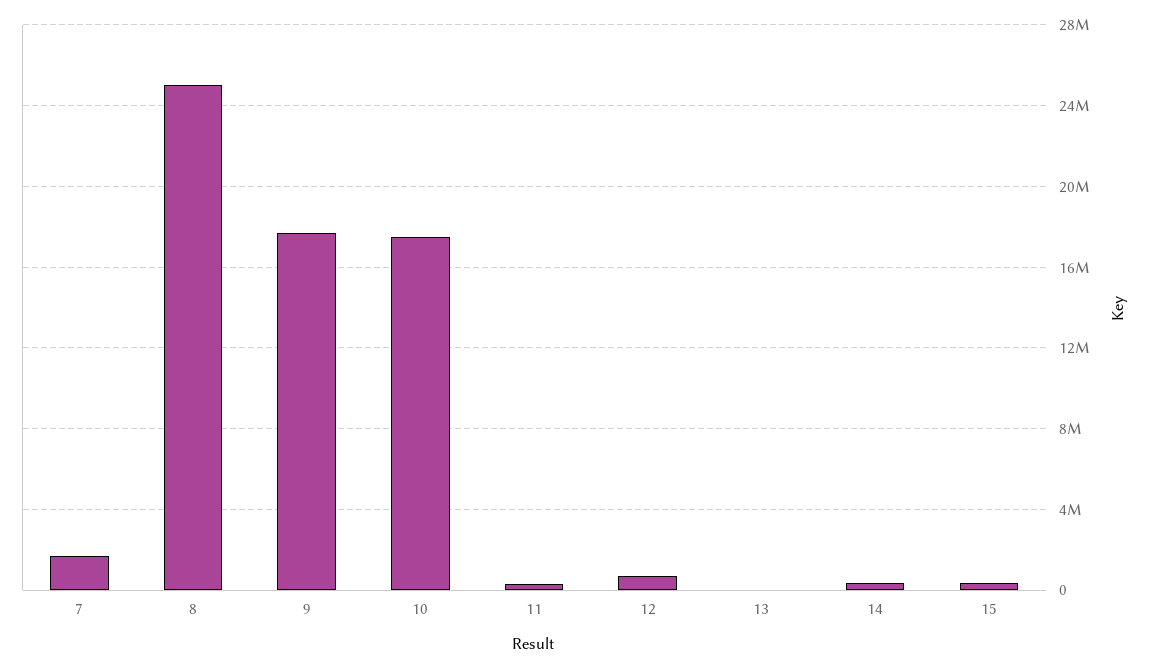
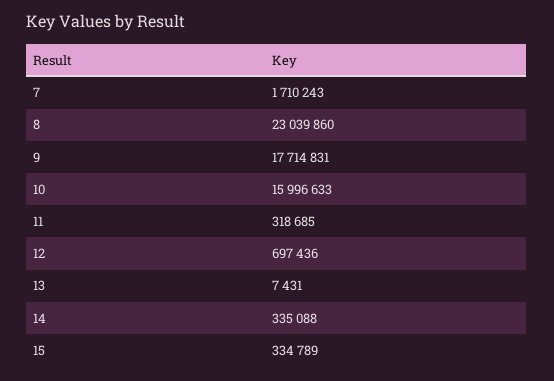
8: 25000000 -> 23039860
10: 17500000 -> 15996633

